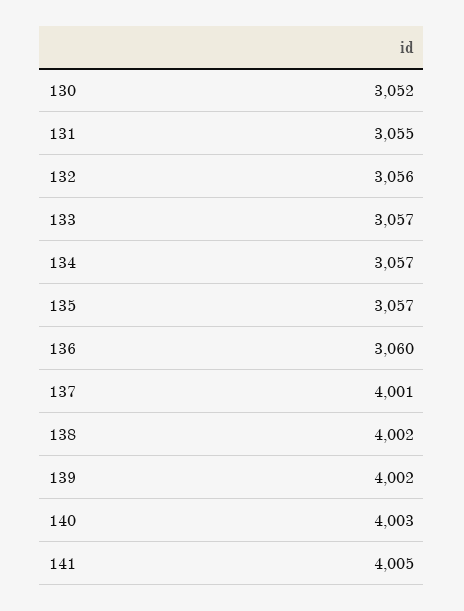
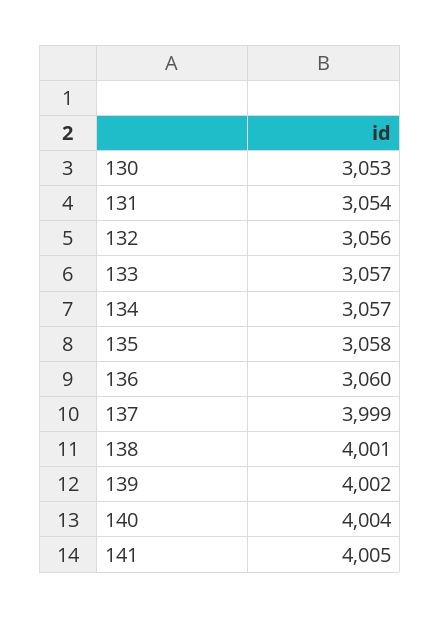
130: 3052 -> 3053
131: 3055 -> 3054
135: 3057 -> 3058
137: 4001 -> 3999
138: 4002 -> 4001
140: 4003 -> 4004

